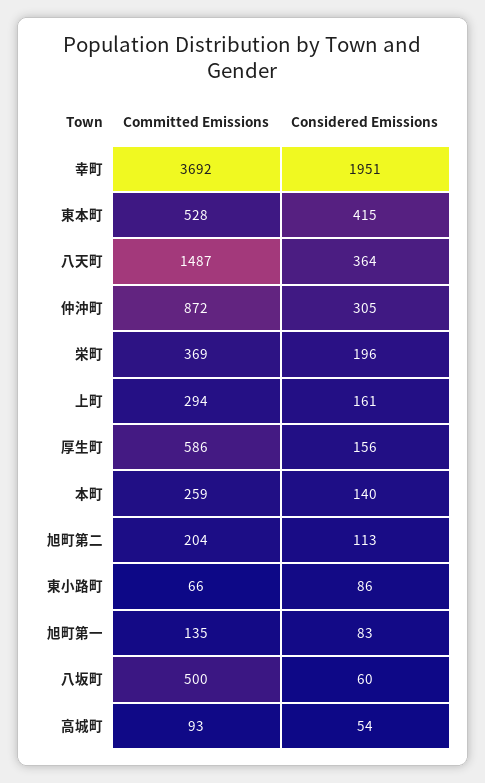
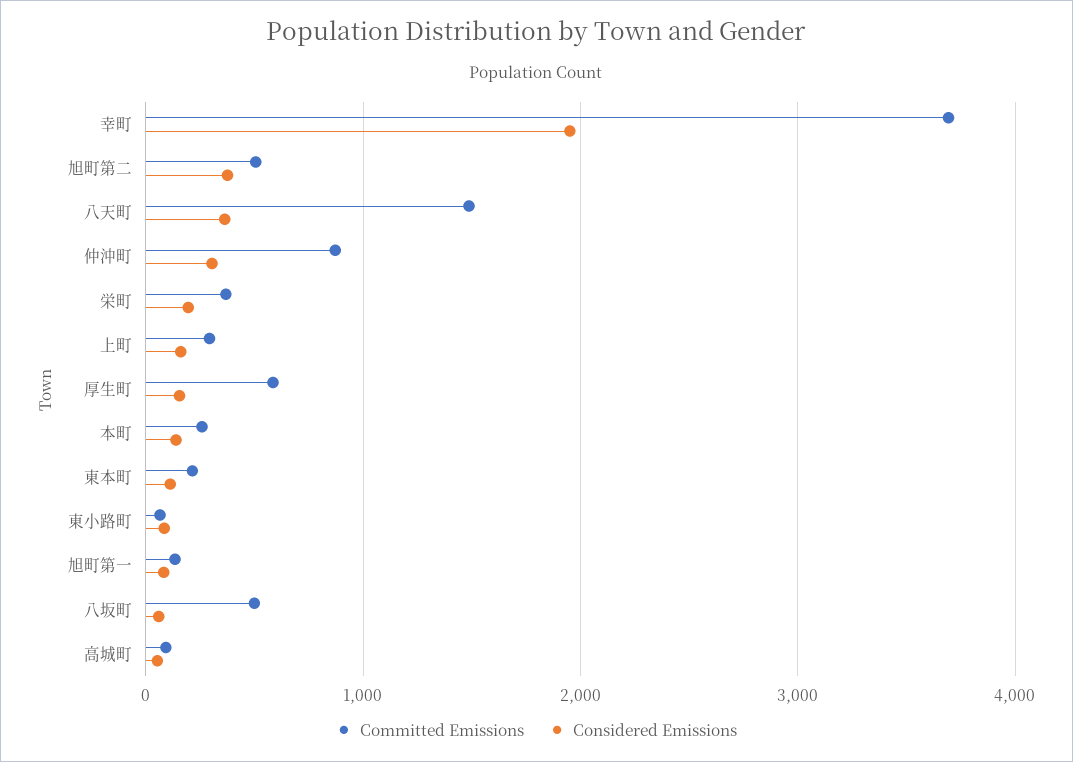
Committed Emissions, 東本町: 528 -> 200
Considered Emissions, 東本町: 415 -> 100
Committed Emissions, 旭町第二: 204 -> 500
Considered Emissions, 旭町第二: 113 -> 400

